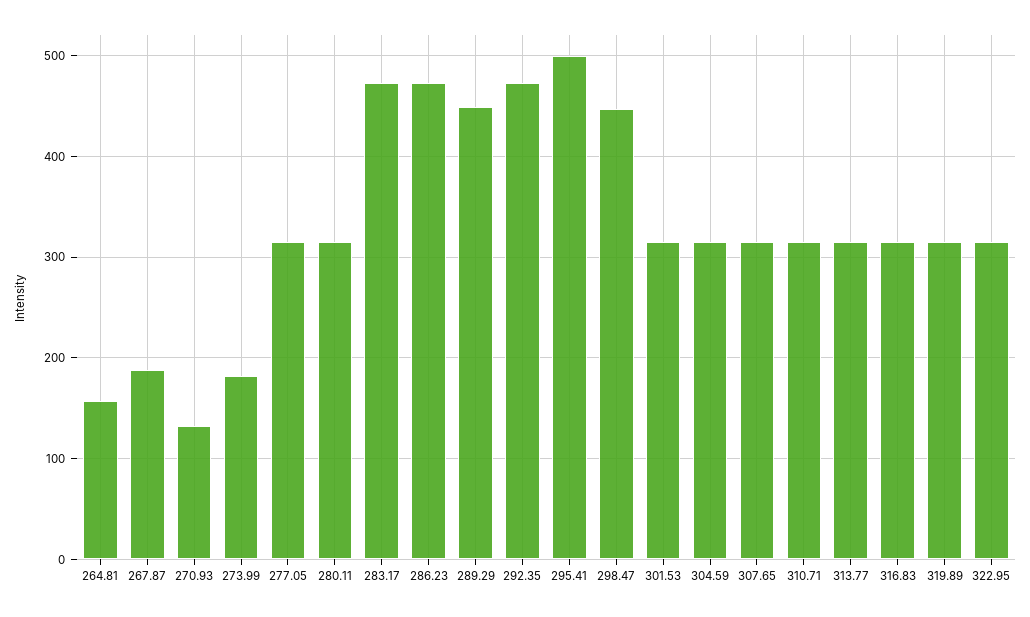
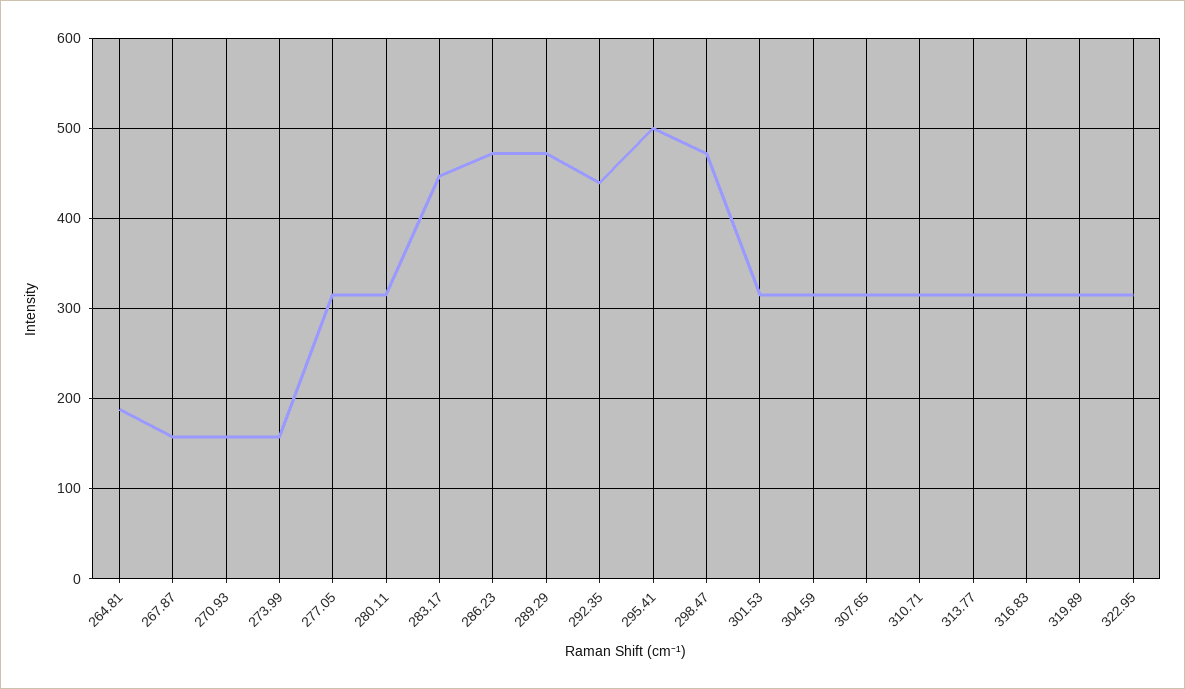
264.81: 160 -> 190
267.87: 190 -> 160
270.93: 130 -> 160
273.99: 180 -> 160
283.17: 470 -> 450
289.29: 450 -> 470
292.35: 470 -> 440
298.47: 450 -> 470

